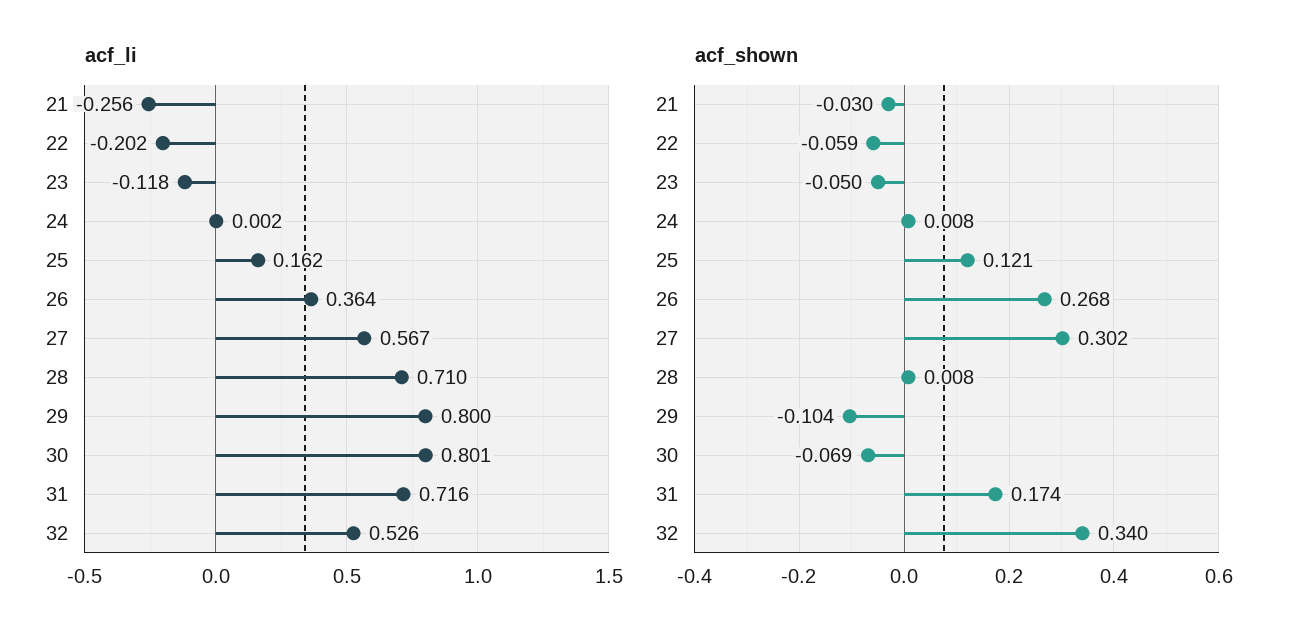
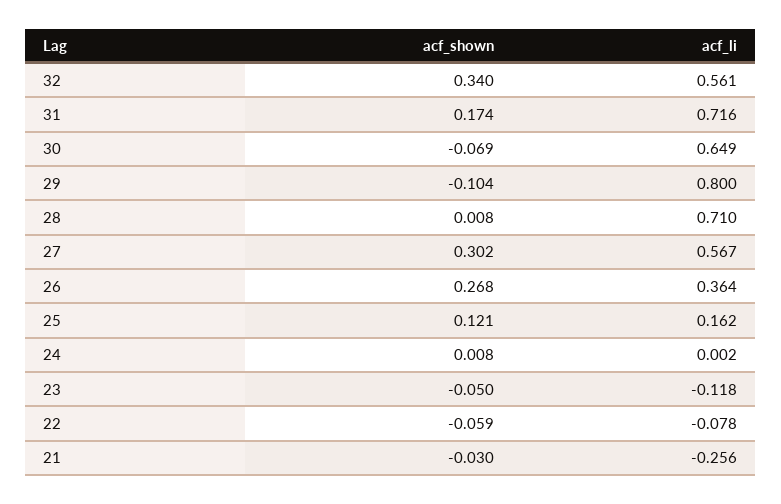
acf_li, 22: -0.202 -> -0.078
acf_li, 30: 0.801 -> 0.649
acf_li, 32: 0.526 -> 0.561

